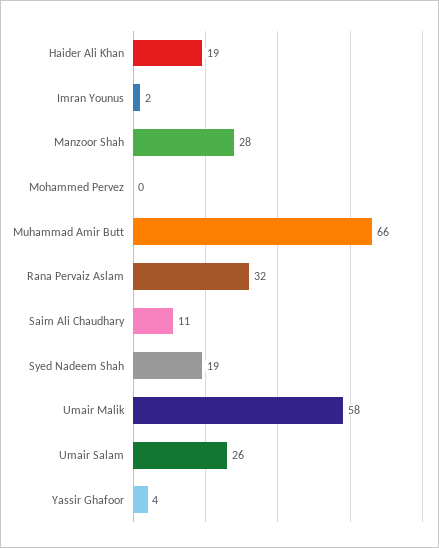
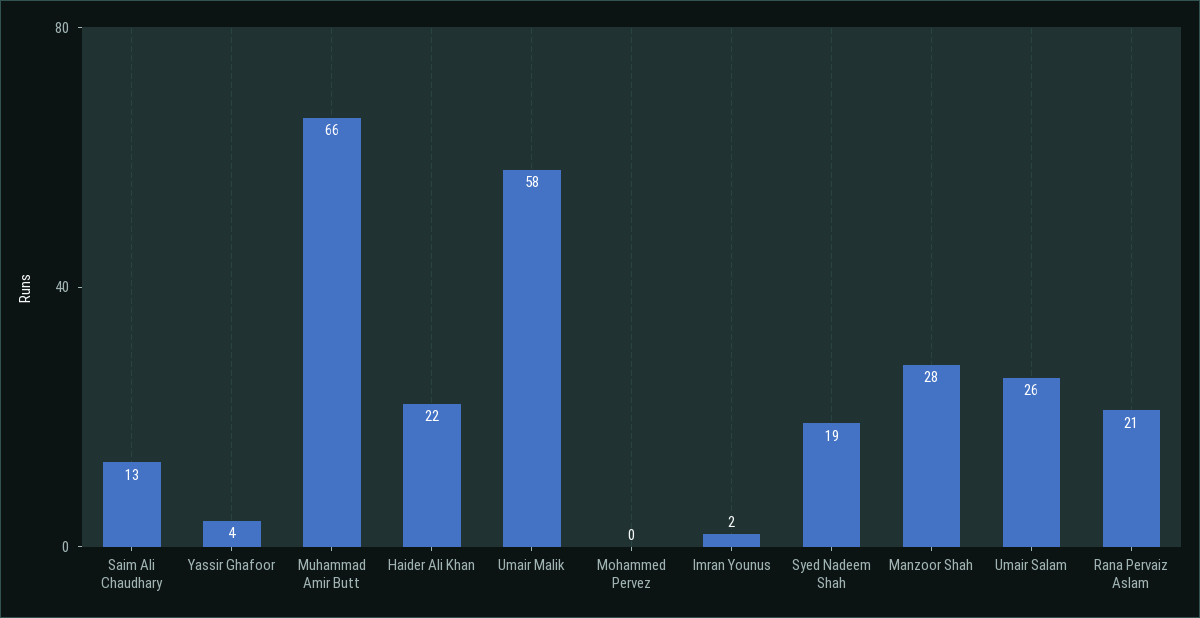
Haider Ali Khan: 19 -> 22
Rana Pervaiz Aslam: 32 -> 21
Saim Ali Chaudhary: 11 -> 13

